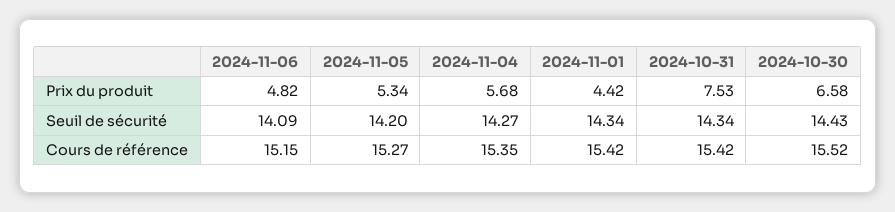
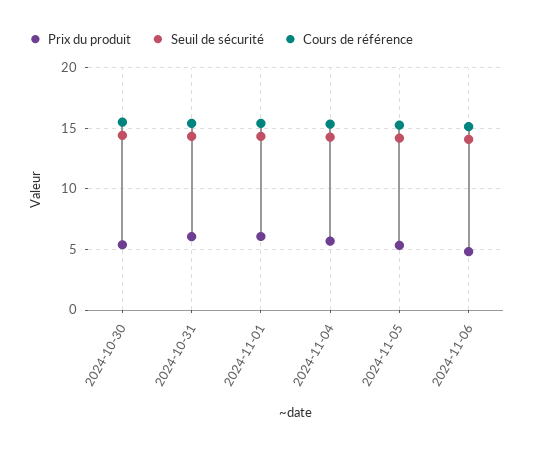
Prix du produit, 2024-11-01: 4.42 -> 6
Prix du produit, 2024-10-31: 7.53 -> 6
Prix du produit, 2024-10-30: 6.58 -> 5.5

